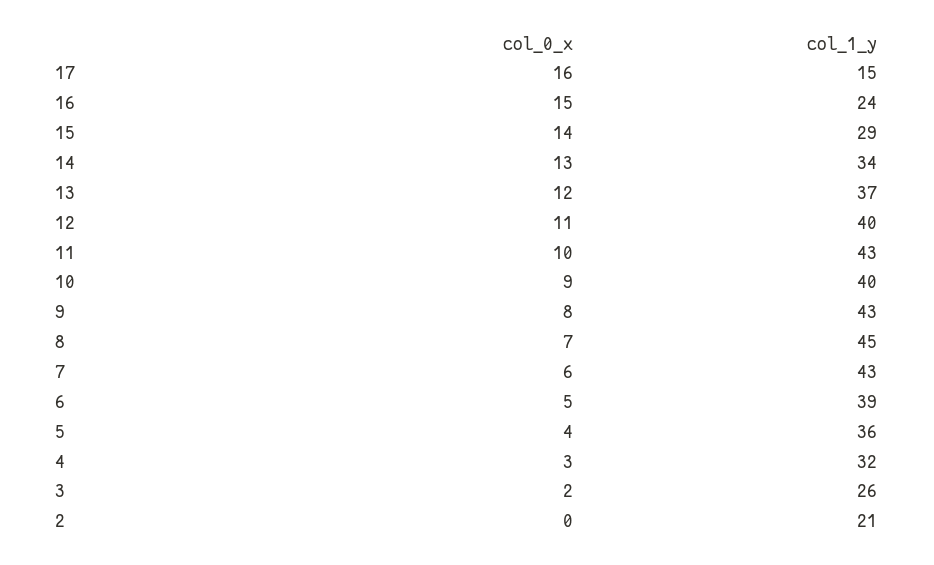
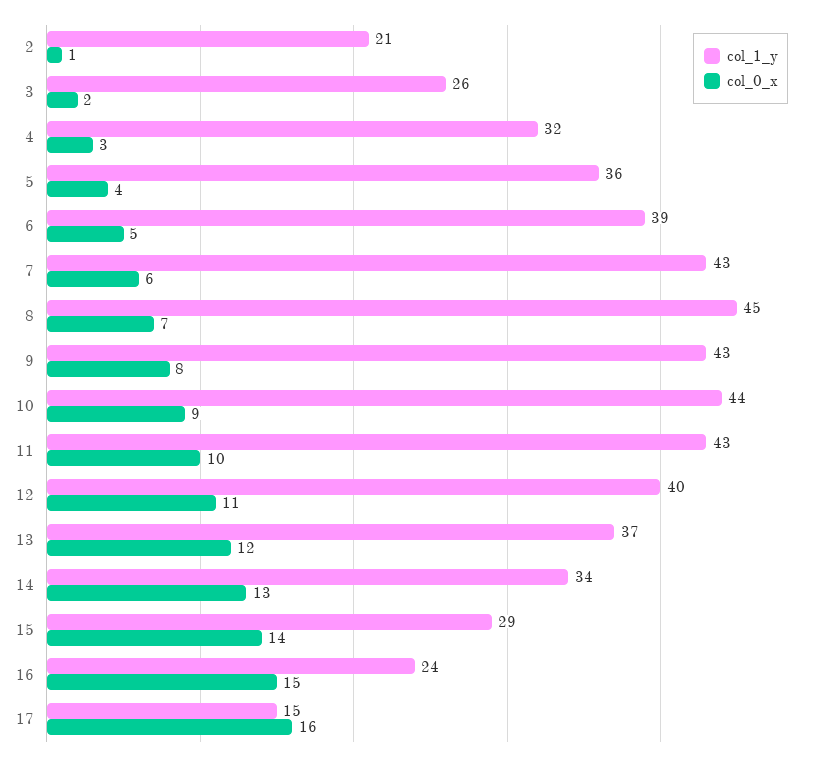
col_1_y, 10: 40 -> 44
col_0_x, 2: 0 -> 1

